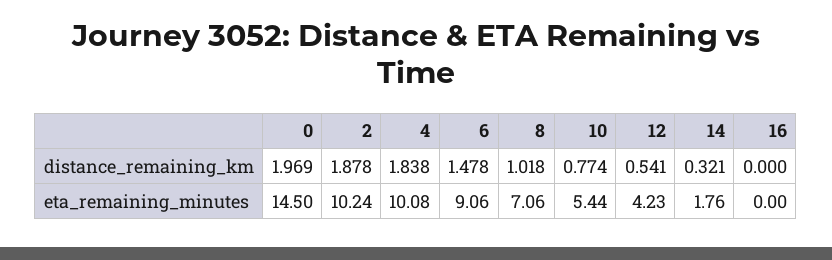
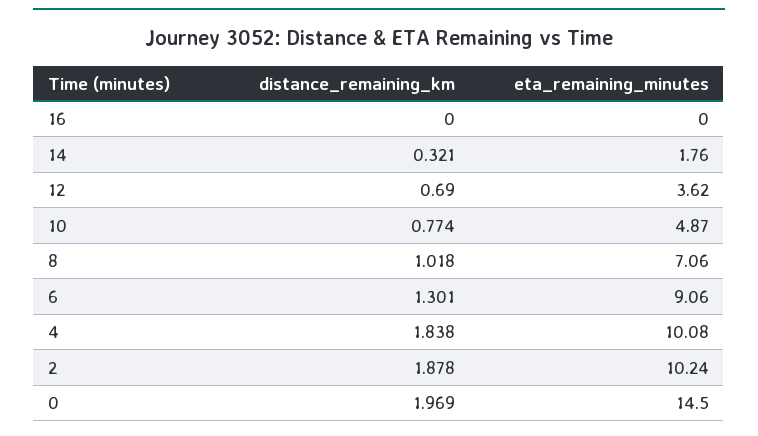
6, distance_remaining_km: 1.478 -> 1.301
12, distance_remaining_km: 0.541 -> 0.69
10, eta_remaining_minutes: 5.44 -> 4.87
12, eta_remaining_minutes: 4.23 -> 3.62

